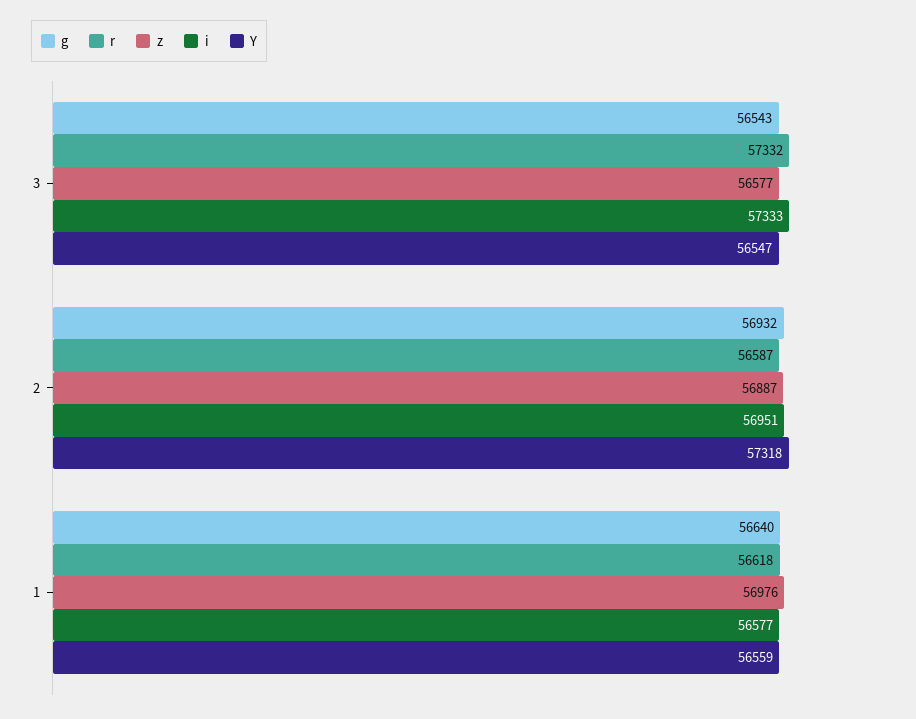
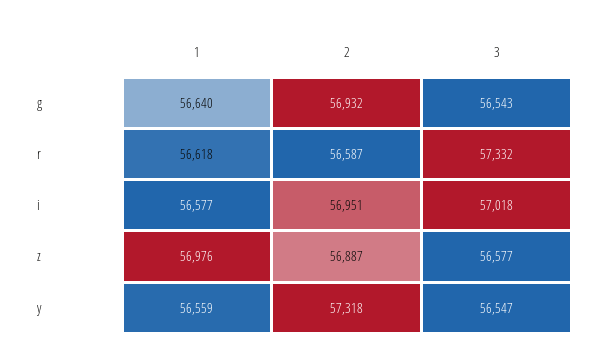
i, 3: 57333 -> 57018

